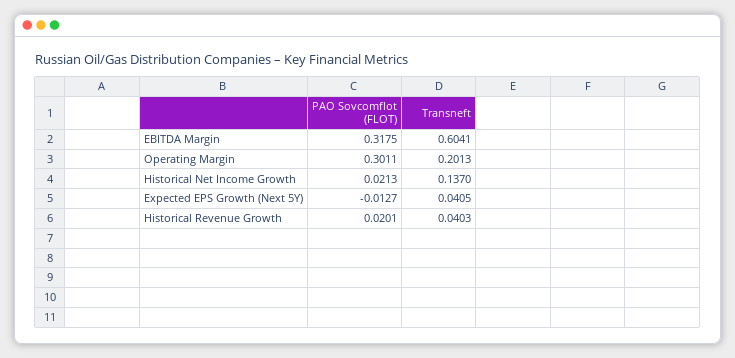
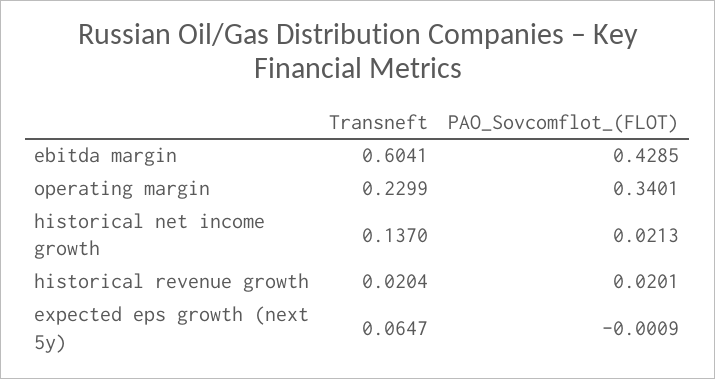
PAO Sovcomflot (FLOT), EBITDA Margin: 0.3175 -> 0.4285
PAO Sovcomflot (FLOT), Operating Margin: 0.3011 -> 0.3401
Transneft, Operating Margin: 0.2013 -> 0.2299
PAO Sovcomflot (FLOT), Expected EPS Growth (Next 5Y): -0.0127 -> -0.0009
Transneft, Expected EPS Growth (Next 5Y): 0.0405 -> 0.0647
Transneft, Historical Revenue Growth: 0.0403 -> 0.0204

